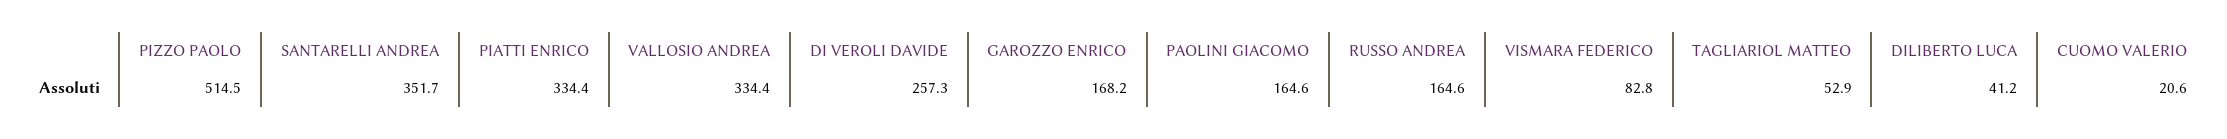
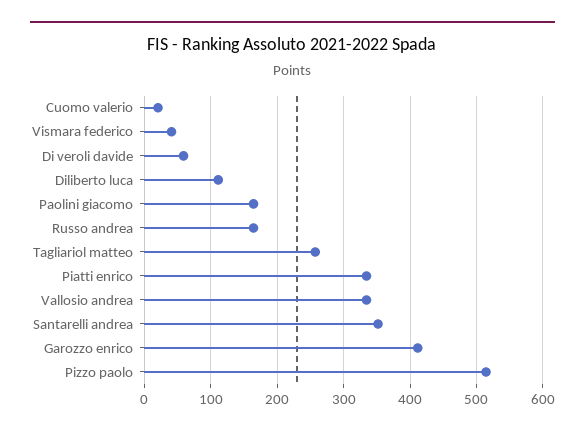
DI VEROLI DAVIDE: 257.3 -> 60
GAROZZO ENRICO: 168.2 -> 410
VISMARA FEDERICO: 82.8 -> 40
TAGLIARIOL MATTEO: 52.9 -> 260
DILIBERTO LUCA: 41.2 -> 110

